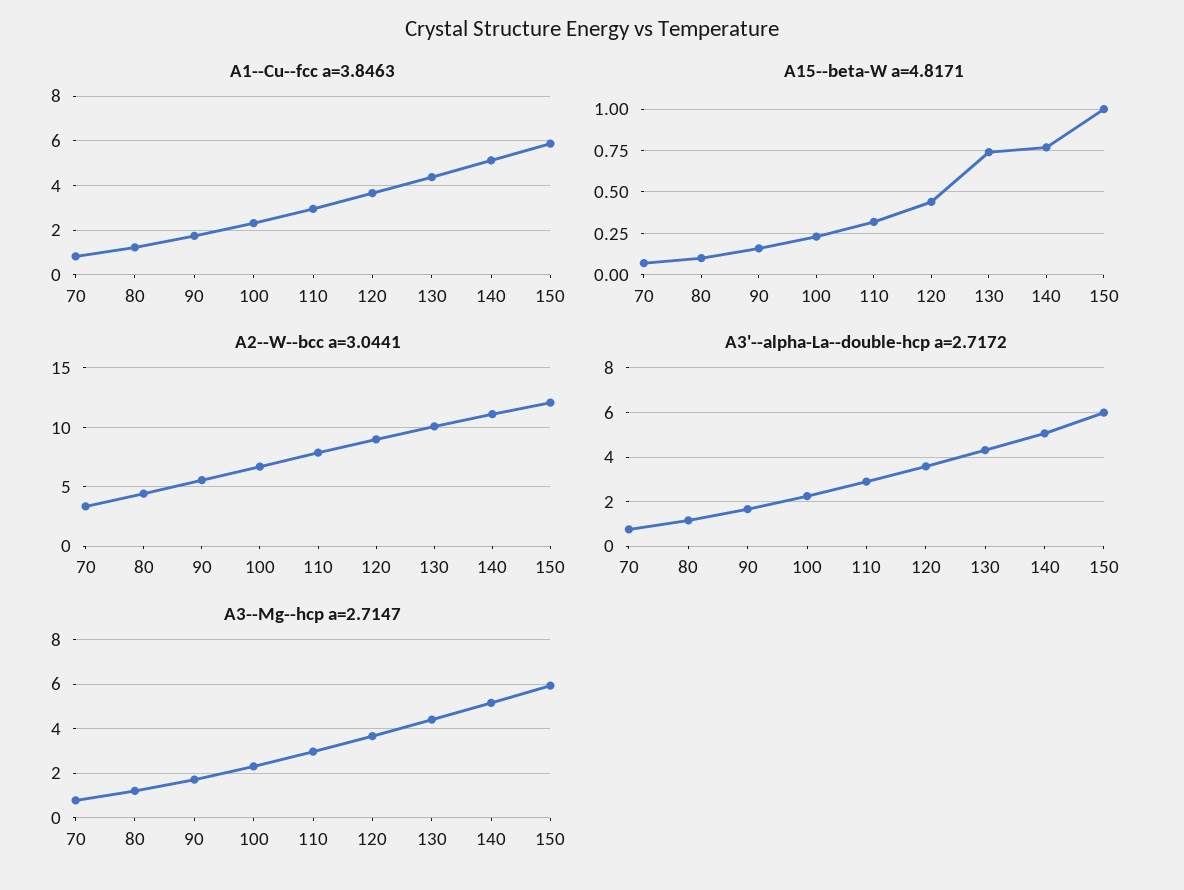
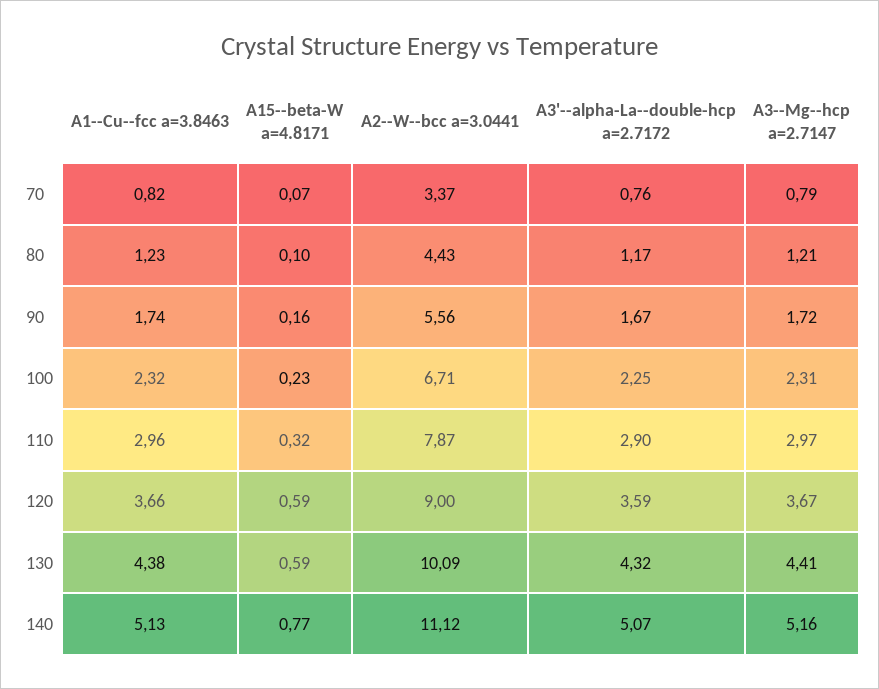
A1--Cu--fcc a=3.8463, 150: 6 -> none
A15--beta-W a=4.8171, 120: 0.45 -> 0.59
A15--beta-W a=4.8171, 130: 0.75 -> 0.59
A15--beta-W a=4.8171, 150: 1 -> none
A2--W--bcc a=3.0441, 150: 12 -> none
A3'--alpha-La--double-hcp a=2.7172, 150: 6 -> none
A3--Mg--hcp a=2.7147, 150: 6 -> none

